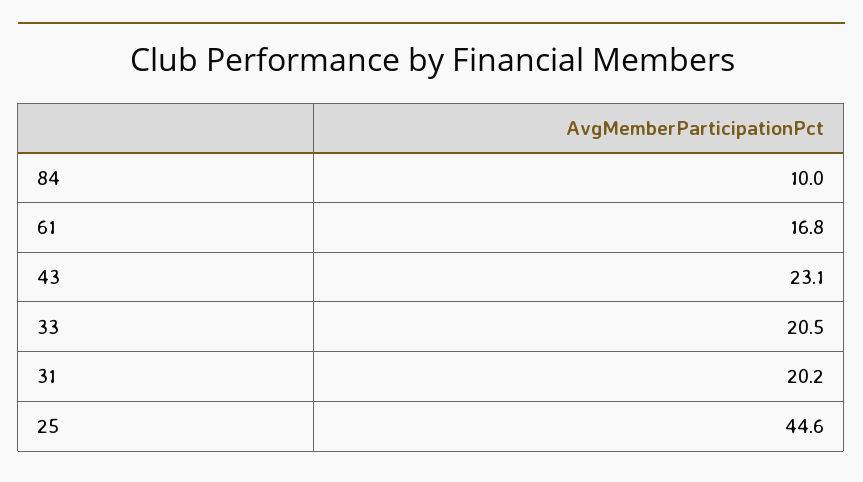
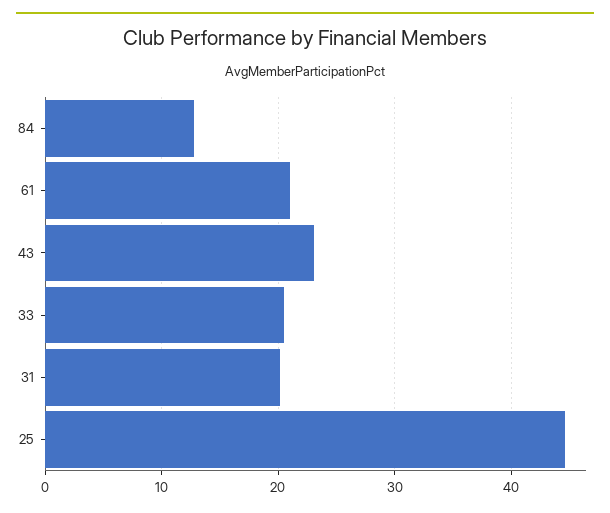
84: 10 -> 13
61: 16.8 -> 21

